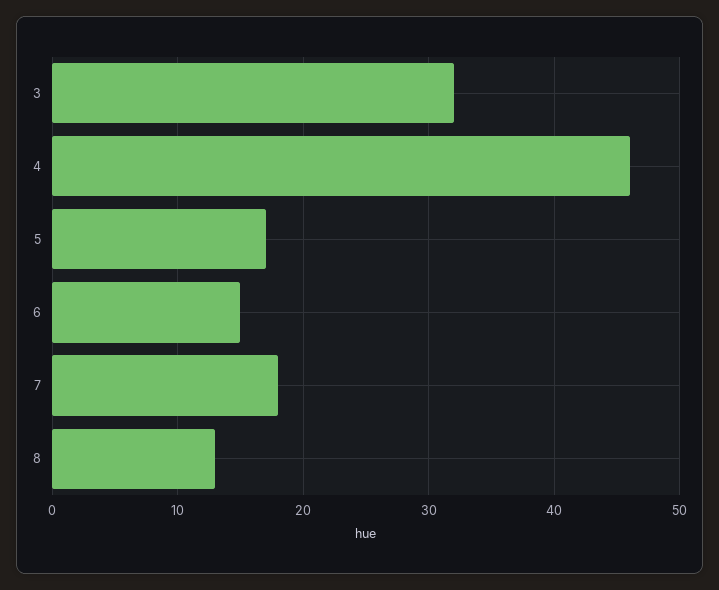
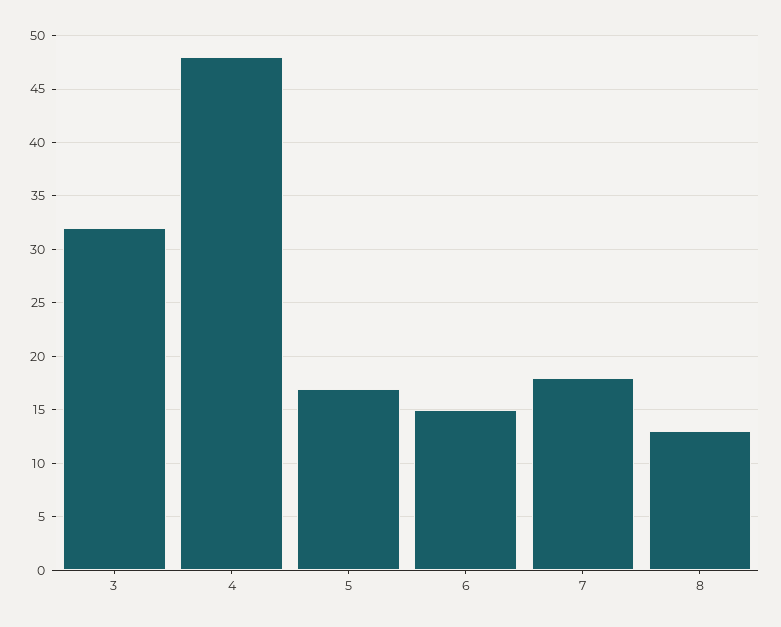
4: 46 -> 48

